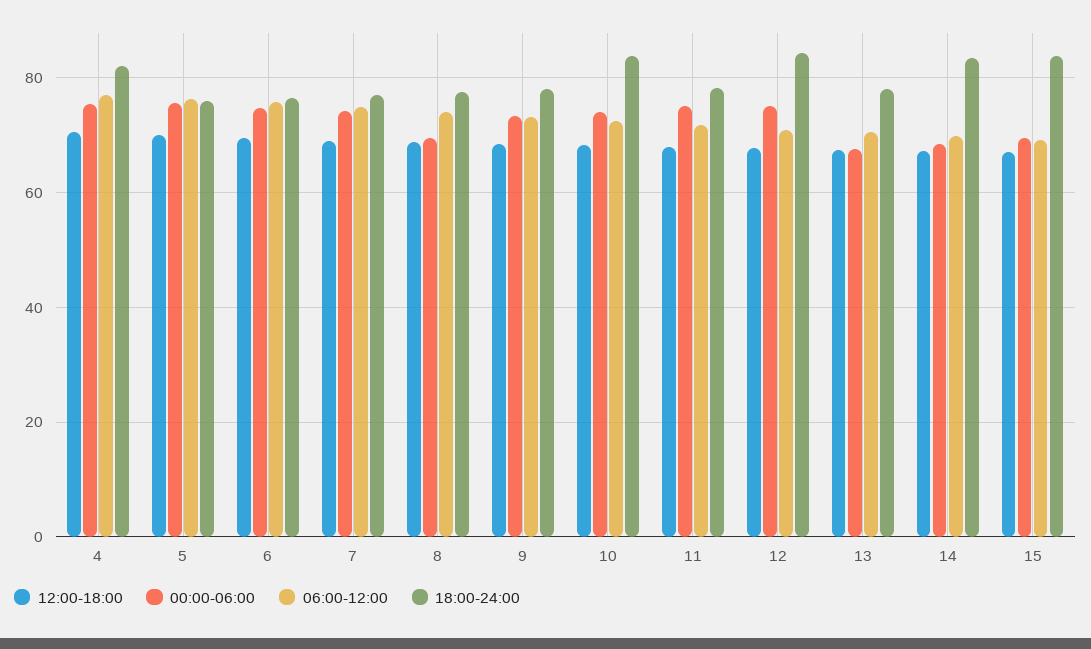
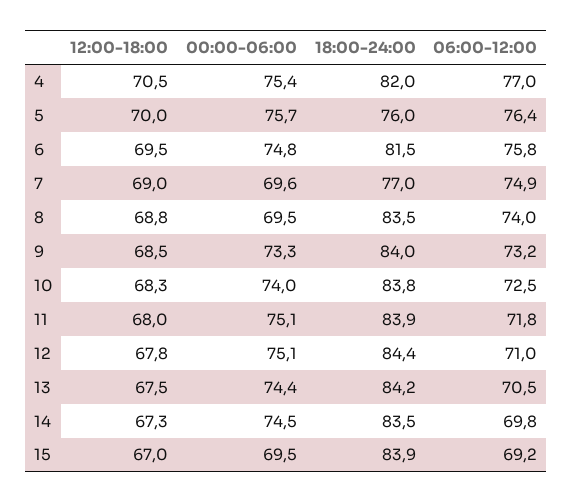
18:00-24:00, 6: 76 -> 81.5
00:00-06:00, 7: 74 -> 69.6
18:00-24:00, 8: 78 -> 83.5
18:00-24:00, 9: 78 -> 84
18:00-24:00, 11: 78 -> 83.9
00:00-06:00, 13: 68 -> 74.4
18:00-24:00, 13: 78 -> 84.2
00:00-06:00, 14: 68 -> 74.5

